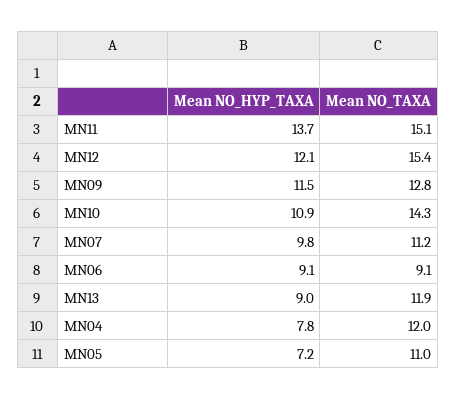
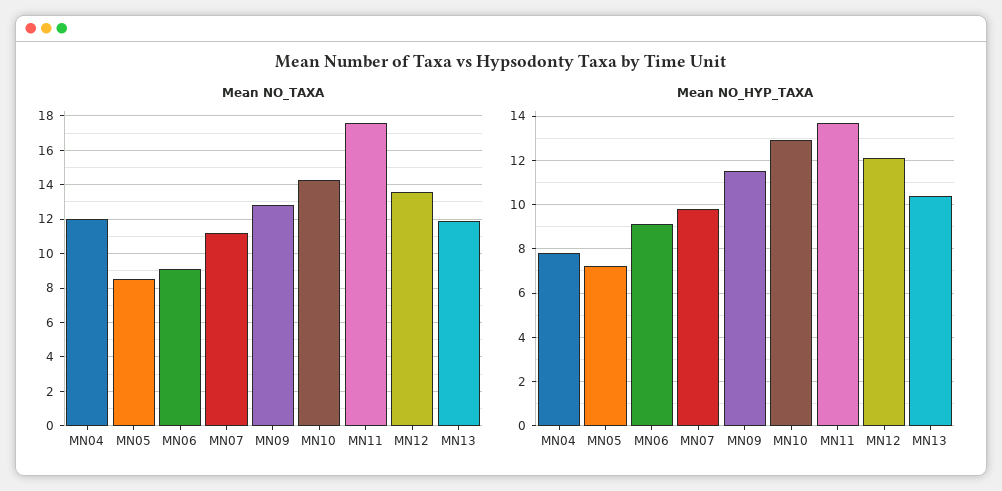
Mean NO_TAXA, MN11: 15.1 -> 17.5
Mean NO_TAXA, MN12: 15.4 -> 13.5
Mean NO_HYP_TAXA, MN10: 10.9 -> 13
Mean NO_HYP_TAXA, MN13: 9 -> 10.5
Mean NO_TAXA, MN05: 11 -> 8.5

